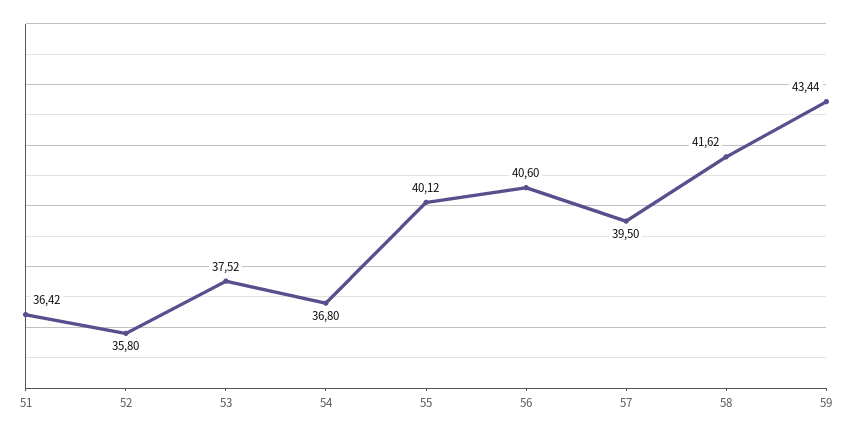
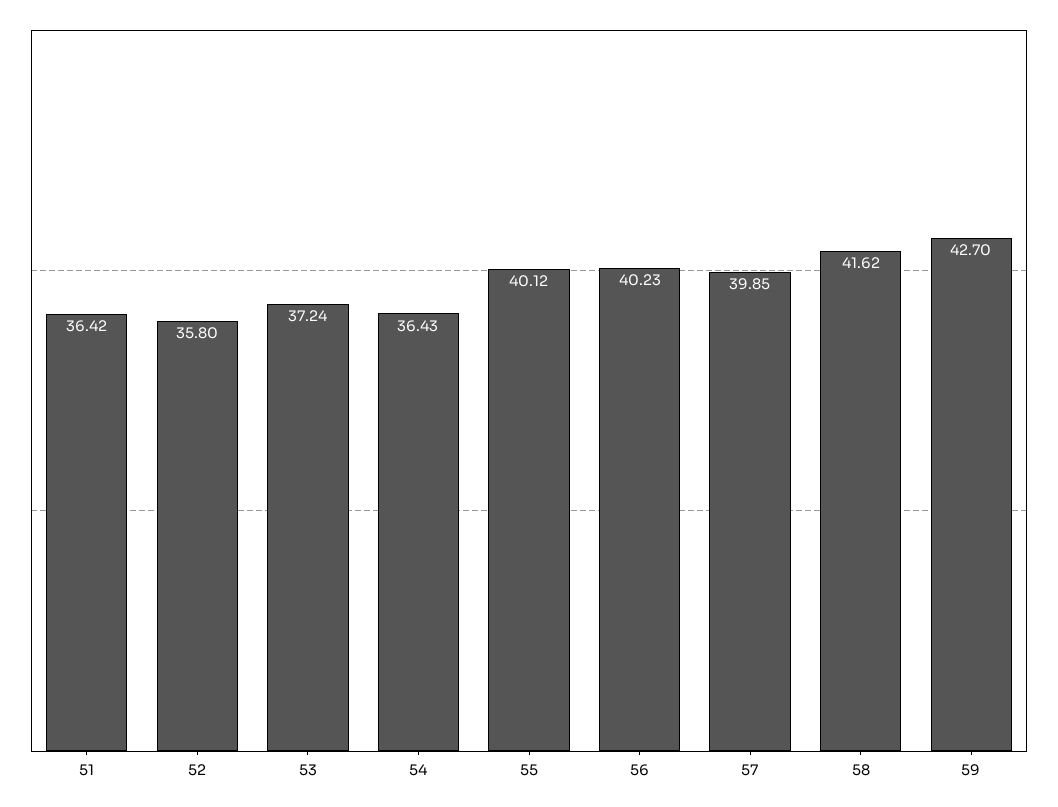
53: 37.52 -> 37.24
54: 36.8 -> 36.43
56: 40.6 -> 40.23
57: 39.5 -> 39.85
59: 43.44 -> 42.7

